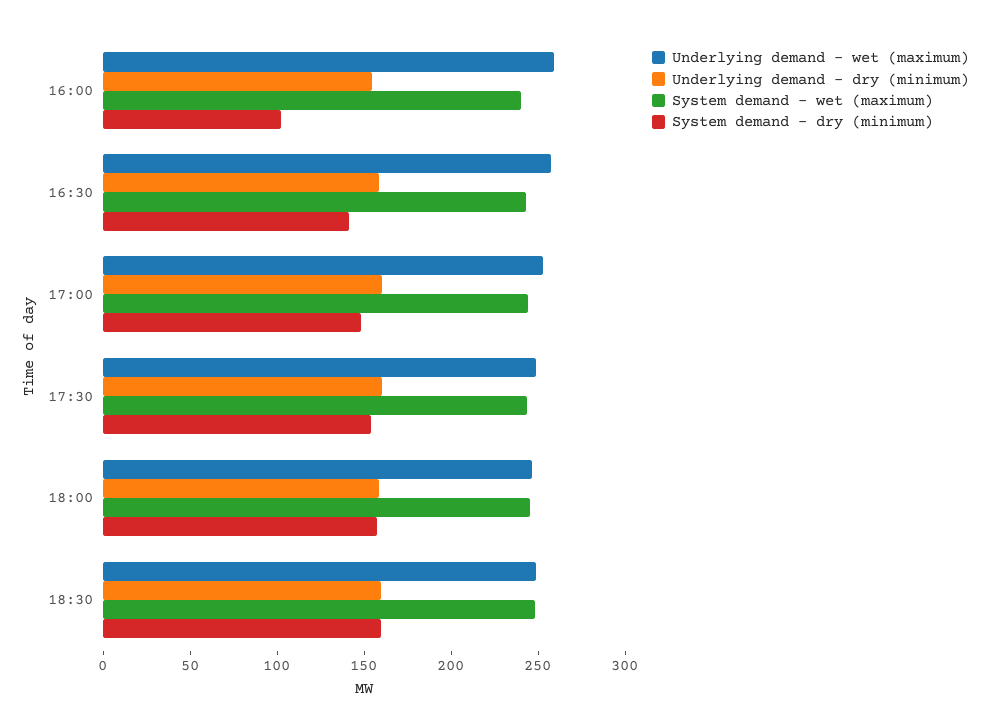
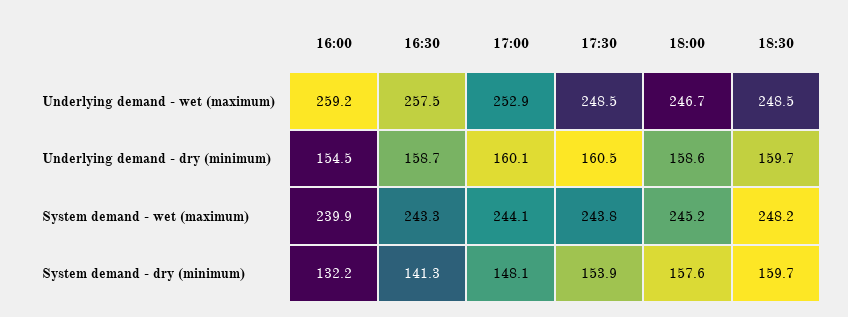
System demand - dry (minimum), 16:00: 100 -> 132.2

